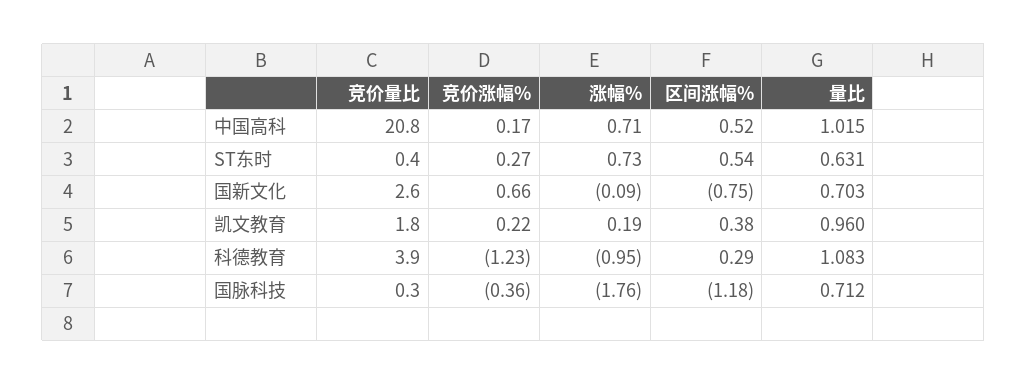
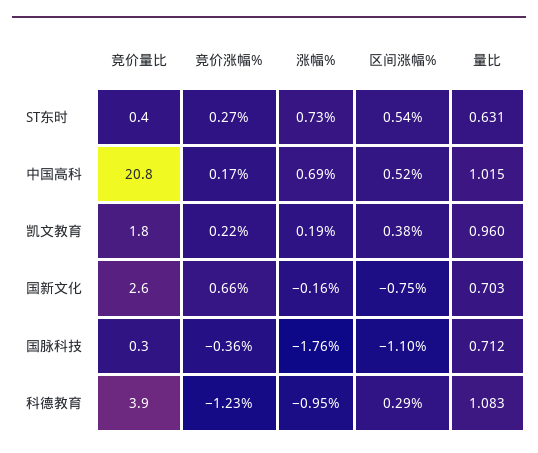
涨幅%, 中国高科: 0.71 -> 0.69
涨幅%, 国新文化: -0.09 -> -0.16
区间涨幅%, 国脉科技: -1.18 -> -1.1

